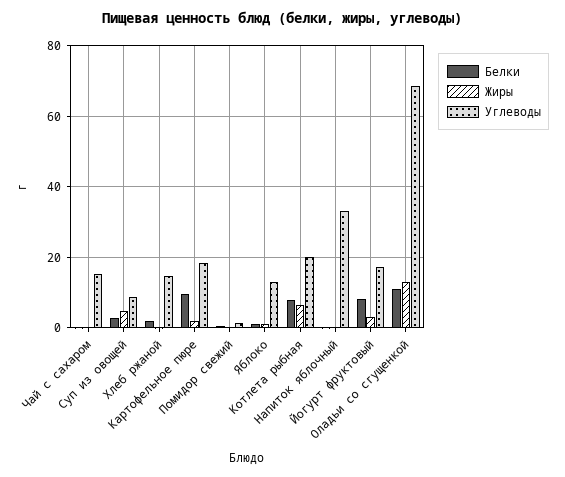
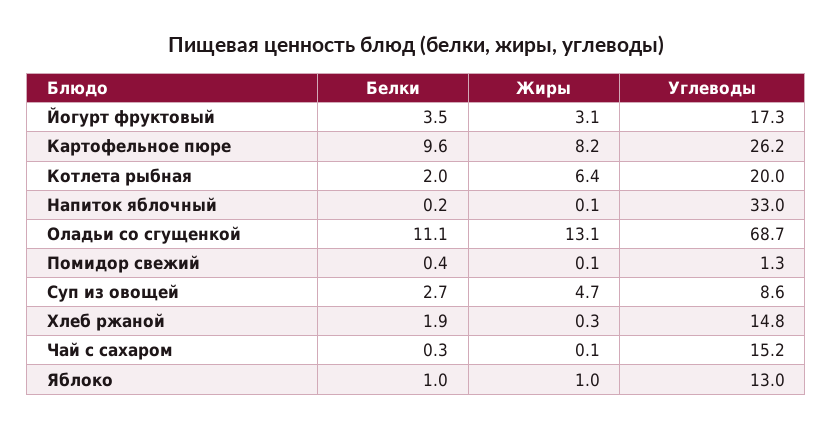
Жиры, Картофельное пюре: 2 -> 8.2
Углеводы, Картофельное пюре: 18 -> 26.2
Белки, Котлета рыбная: 8 -> 2
Белки, Йогурт фруктовый: 8 -> 3.5

